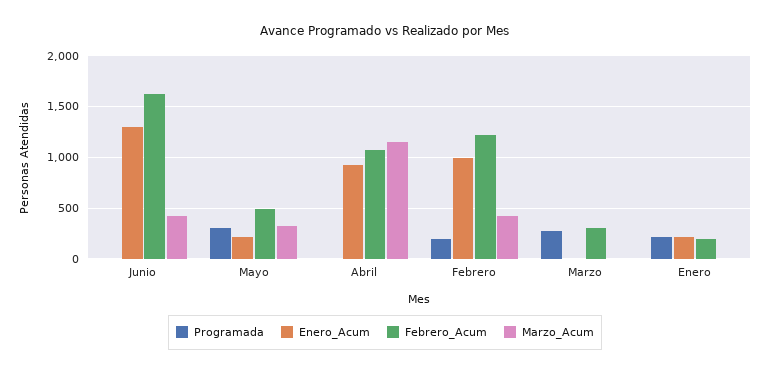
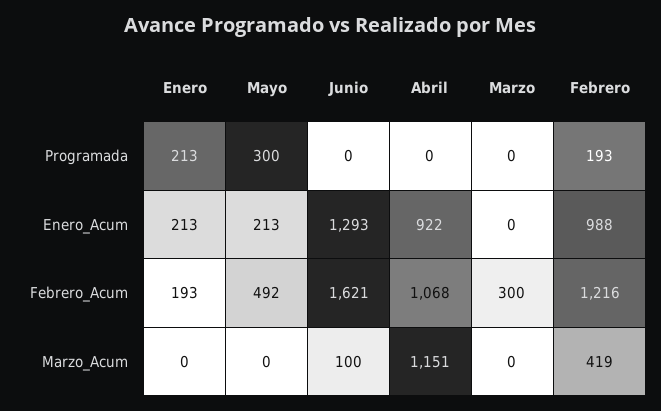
Marzo_Acum, Junio: 400 -> 100
Marzo_Acum, Mayo: 300 -> 0
Programada, Marzo: 300 -> 0

